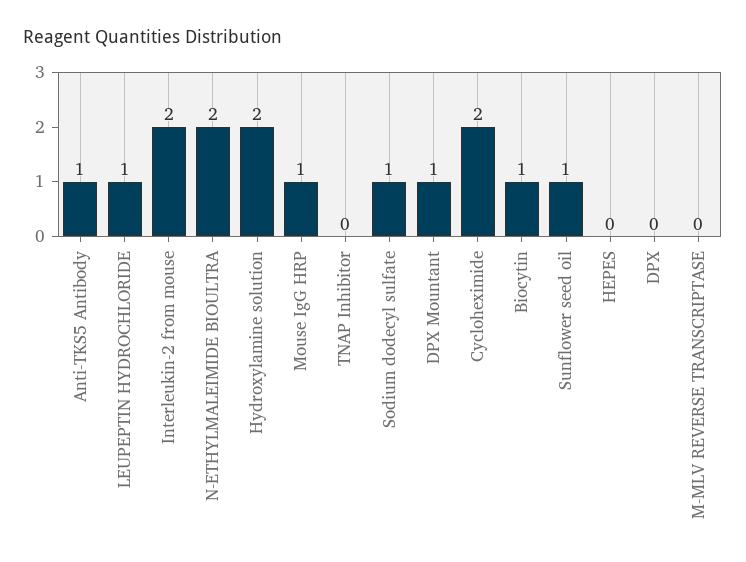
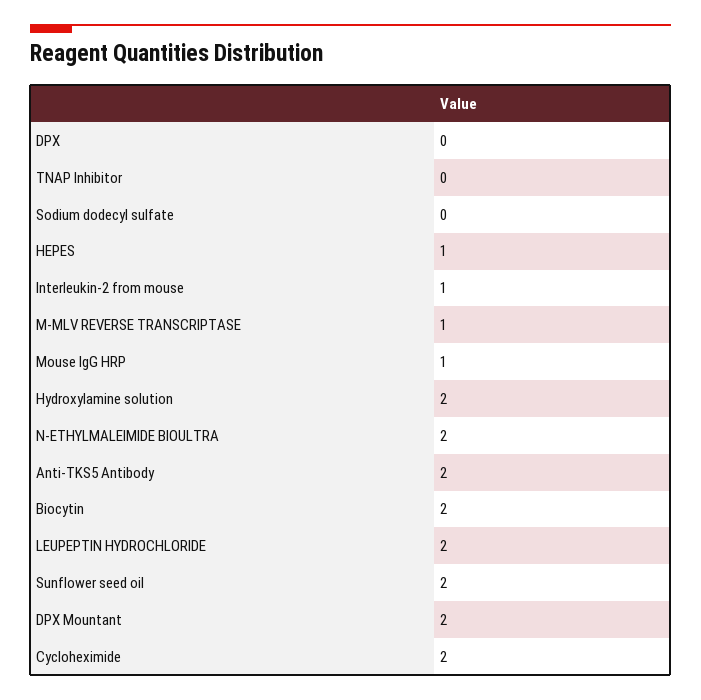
Anti-TKS5 Antibody: 1 -> 2
LEUPEPTIN HYDROCHLORIDE: 1 -> 2
Interleukin-2 from mouse: 2 -> 1
Sodium dodecyl sulfate: 1 -> 0
DPX Mountant: 1 -> 2
Biocytin: 1 -> 2
Sunflower seed oil: 1 -> 2
HEPES: 0 -> 1
M-MLV REVERSE TRANSCRIPTASE: 0 -> 1

